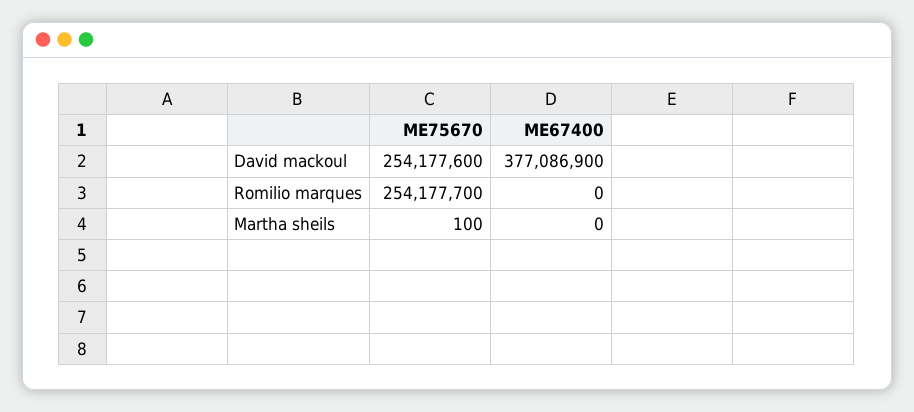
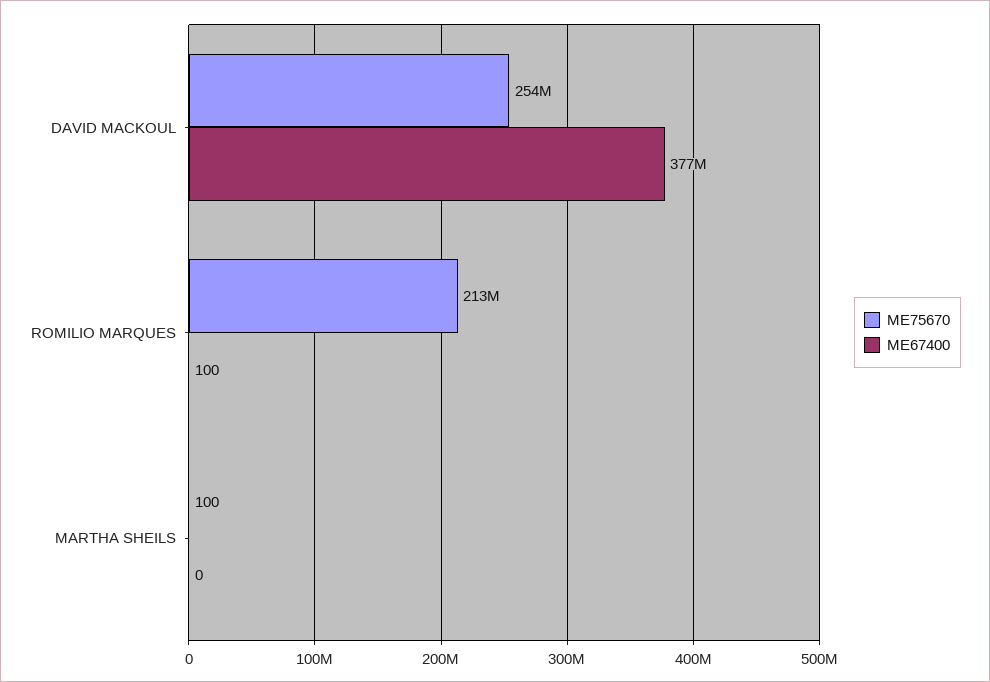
ME75670, Romilio marques: 254177700 -> 213000000
ME67400, Romilio marques: 0 -> 100

